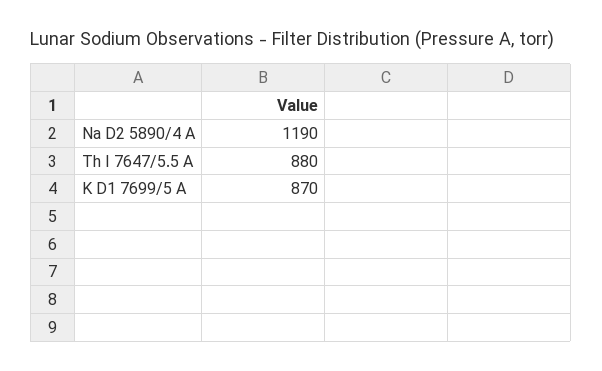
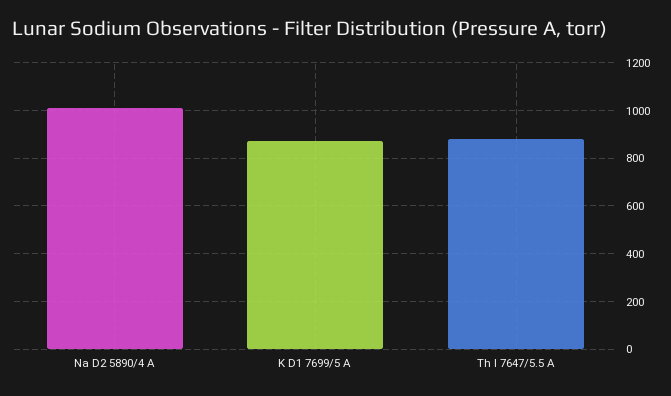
Na D2 5890/4 A: 1190 -> 1000

